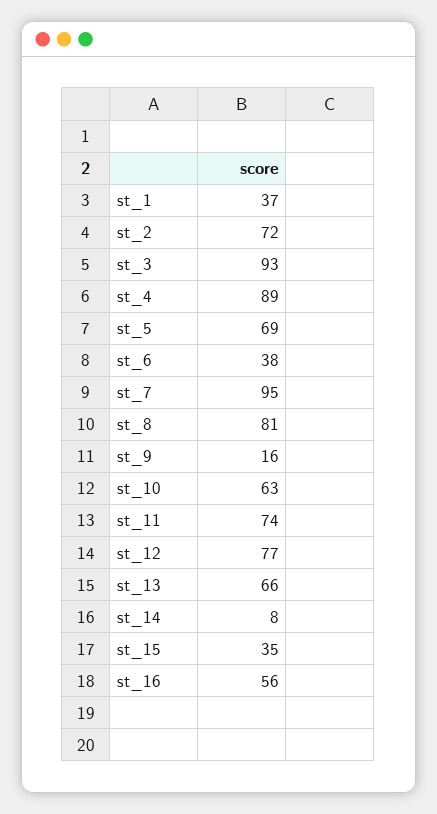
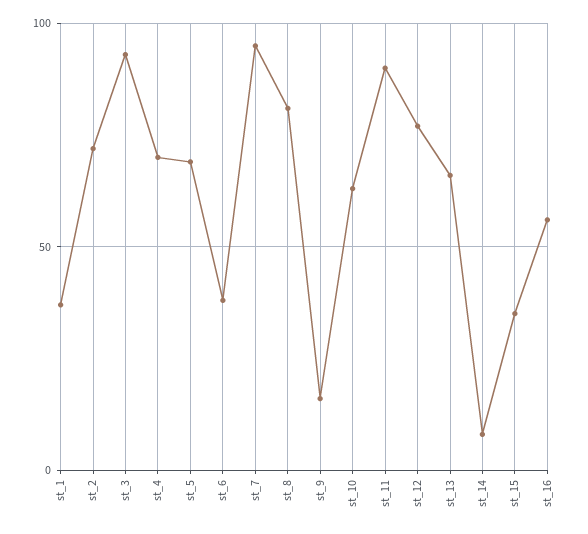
st_4: 89 -> 70
st_11: 74 -> 90

